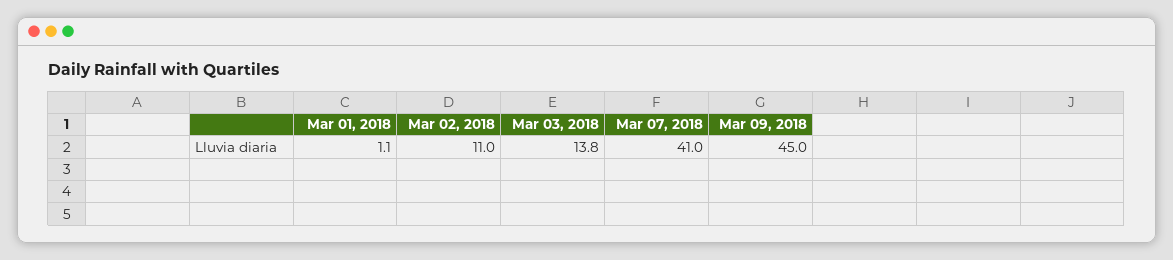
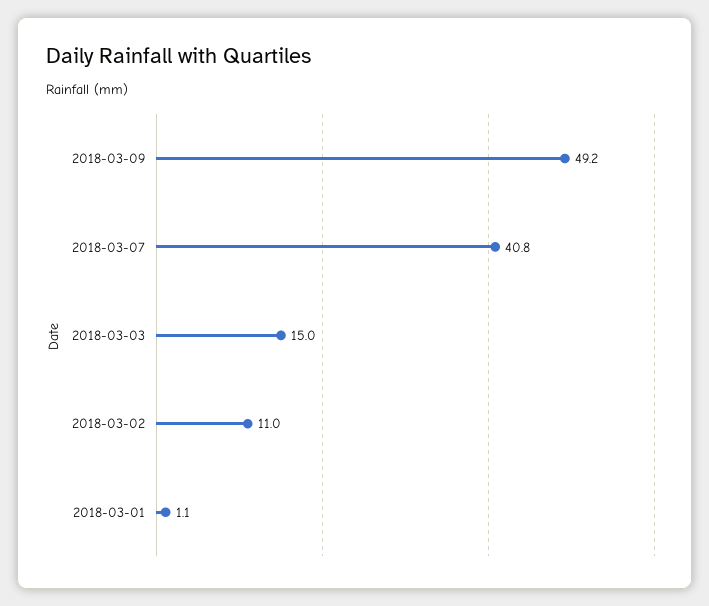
Mar 03, 2018: 13.8 -> 15
Mar 07, 2018: 41 -> 40.8
Mar 09, 2018: 45 -> 49.2

